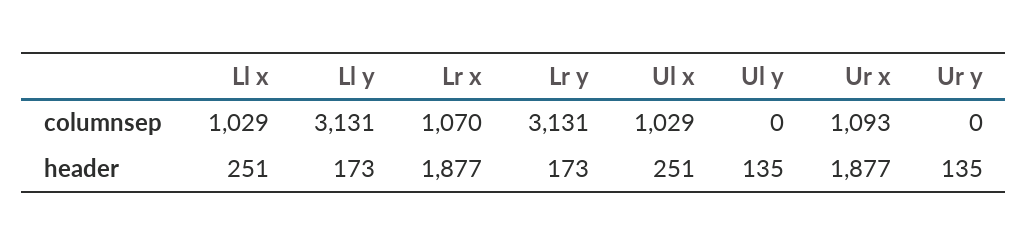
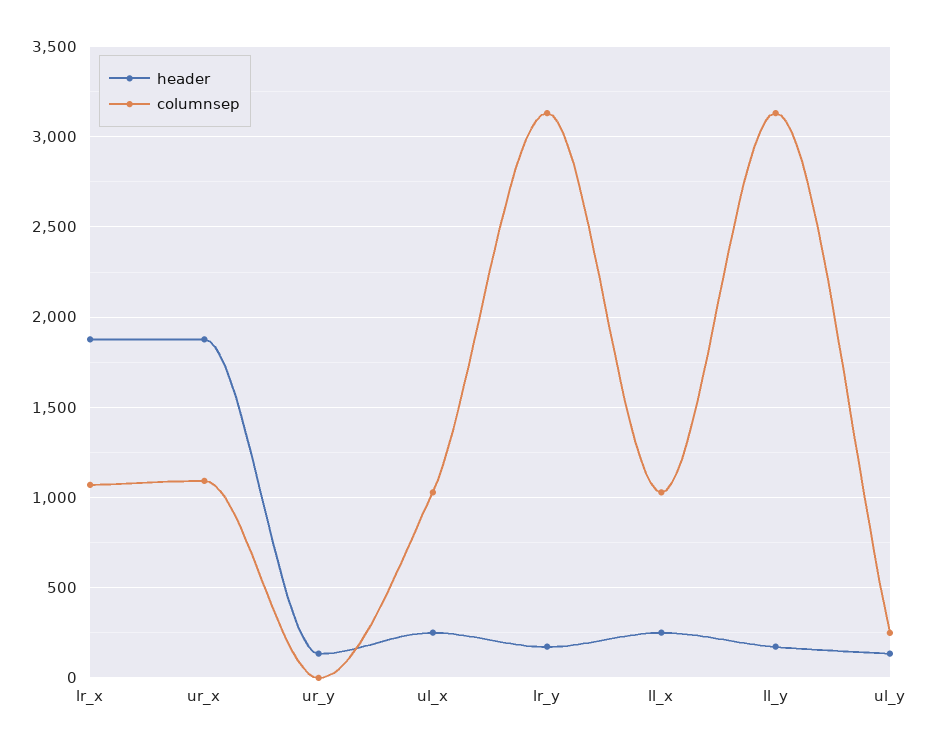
columnsep, Ul y: 0 -> 250

